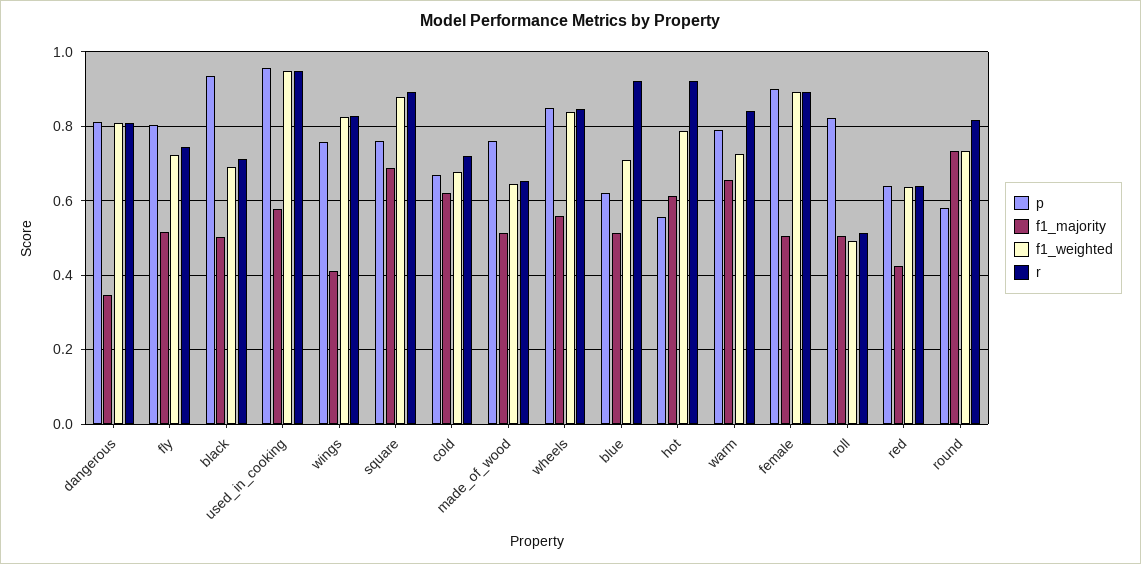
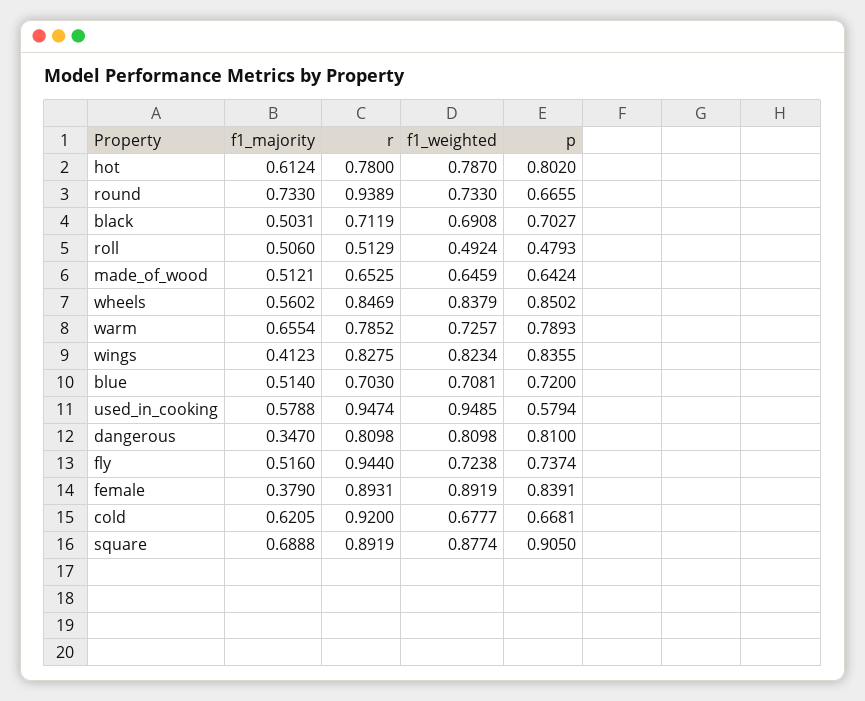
p, fly: 0.8 -> 0.7374
r, fly: 0.74 -> 0.944
p, black: 0.94 -> 0.7027
p, used_in_cooking: 0.96 -> 0.5794
p, wings: 0.76 -> 0.8355
p, square: 0.76 -> 0.905
r, cold: 0.72 -> 0.92
p, made_of_wood: 0.76 -> 0.6424
p, blue: 0.62 -> 0.72
r, blue: 0.92 -> 0.703
p, hot: 0.56 -> 0.802
r, hot: 0.92 -> 0.78
r, warm: 0.84 -> 0.7852
p, female: 0.9 -> 0.8391
f1_majority, female: 0.5 -> 0.379
p, roll: 0.82 -> 0.4793
p, red: 0.64 -> none
f1_majority, red: 0.42 -> none
f1_weighted, red: 0.64 -> none
r, red: 0.64 -> none
p, round: 0.58 -> 0.6655
r, round: 0.82 -> 0.9389

